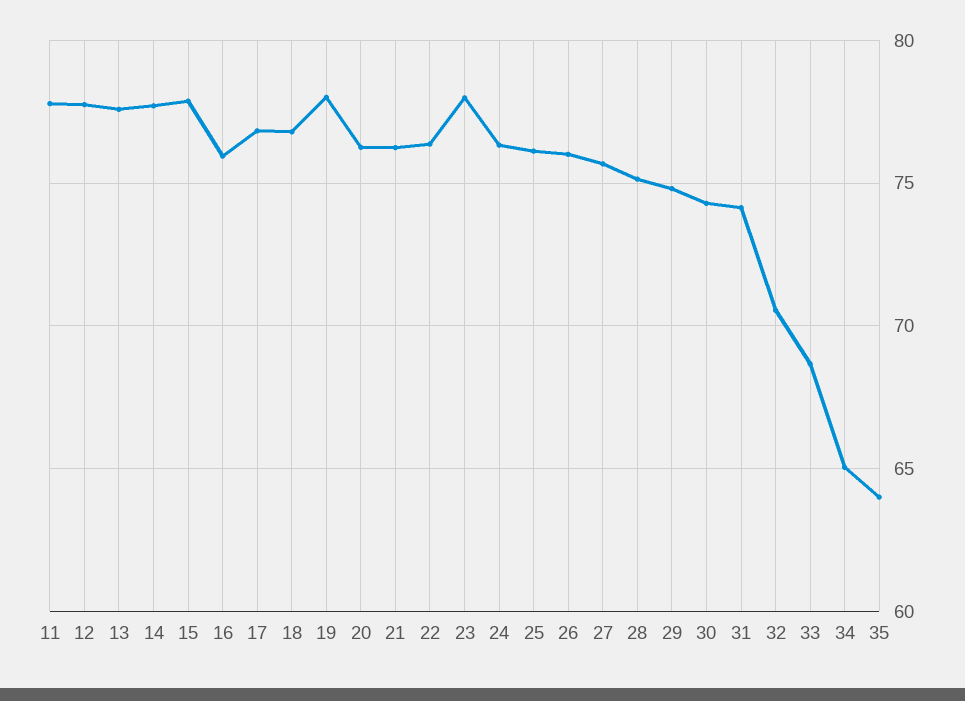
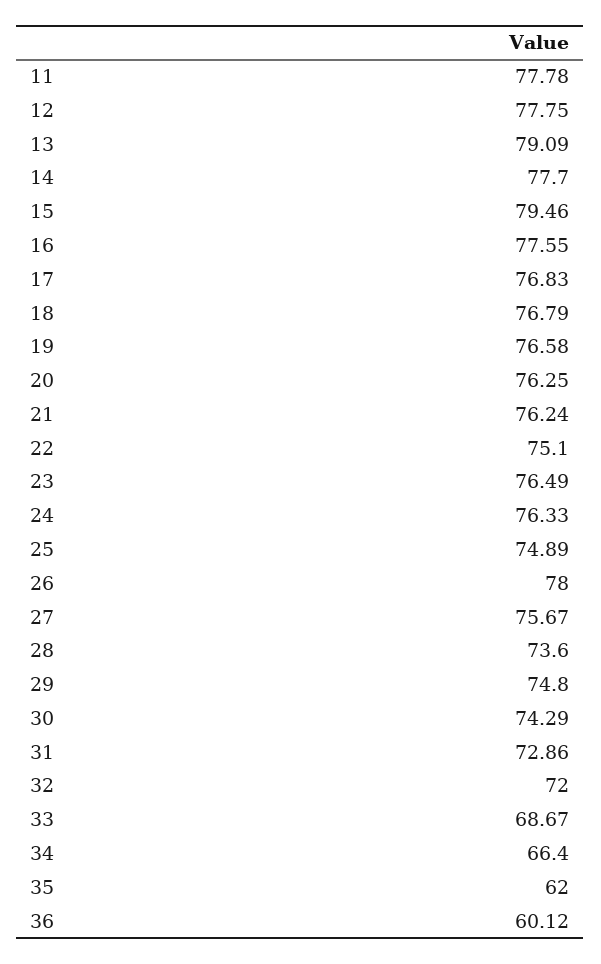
13: 77.5 -> 79.09
15: 78 -> 79.46
16: 76 -> 77.55
19: 78 -> 76.58
22: 76.5 -> 75.1
23: 78 -> 76.49
25: 76 -> 74.89
26: 76 -> 78
28: 75 -> 73.6
31: 74 -> 72.86
32: 70.5 -> 72
34: 65 -> 66.4
35: 64 -> 62
36: none -> 60.12

